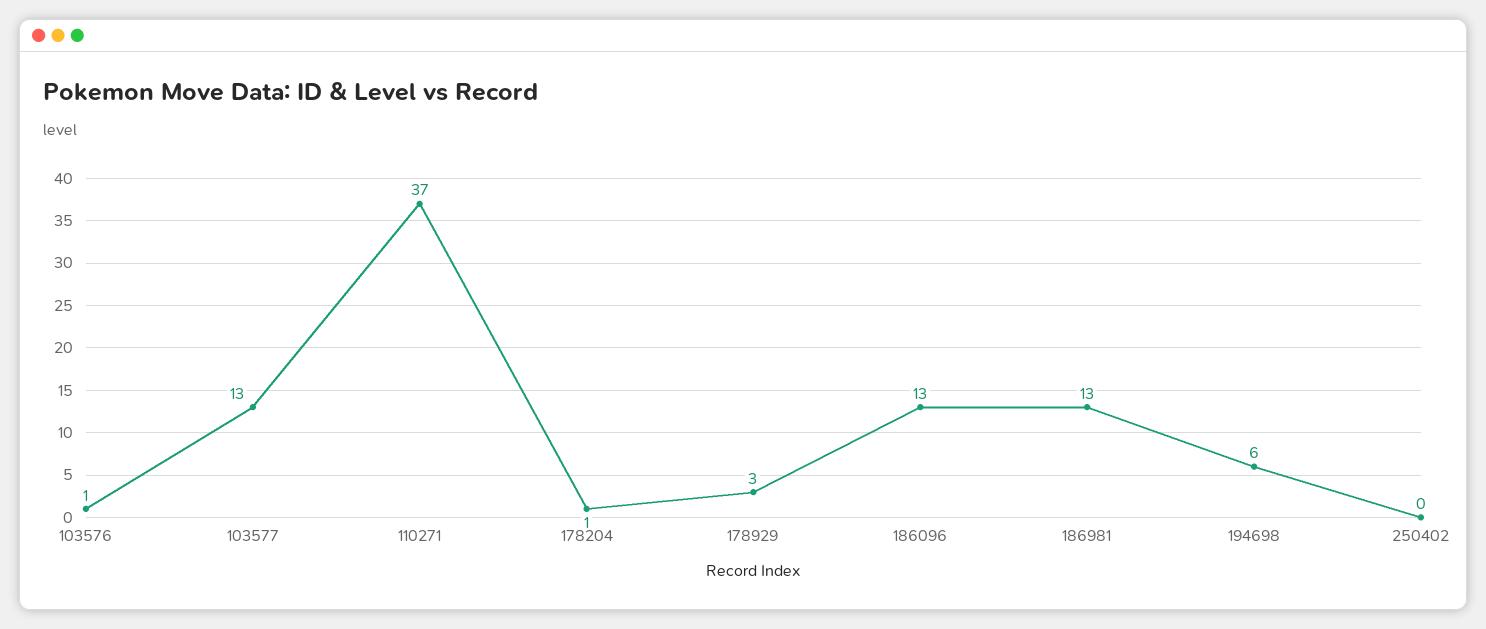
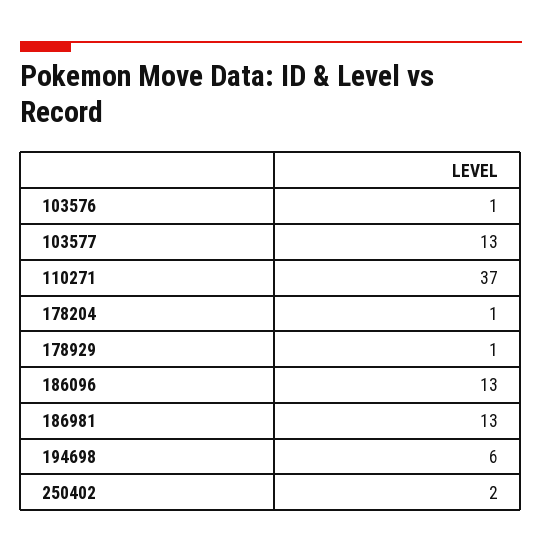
178929: 3 -> 1
250402: 0 -> 2

